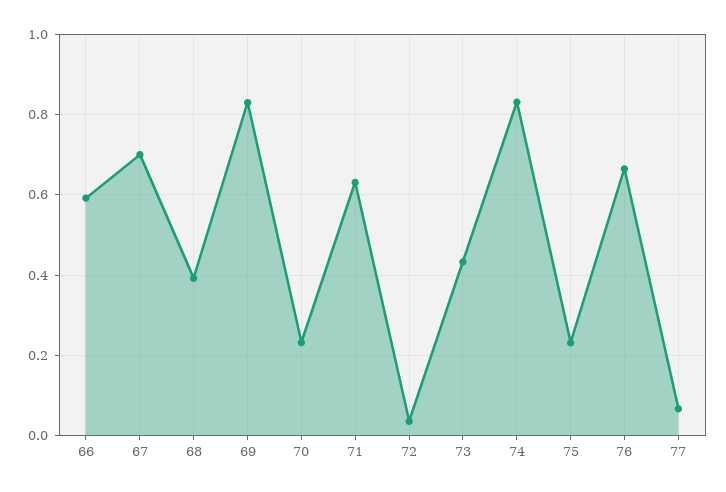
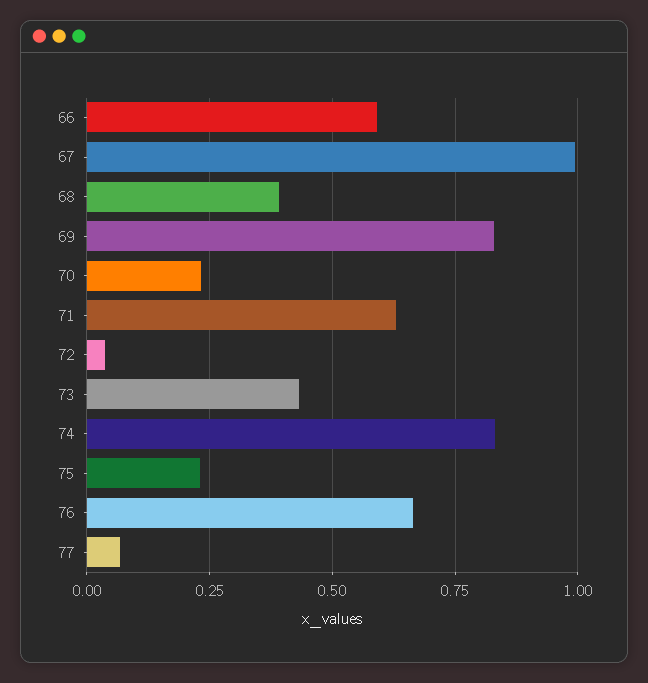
67: 0.7 -> 1

